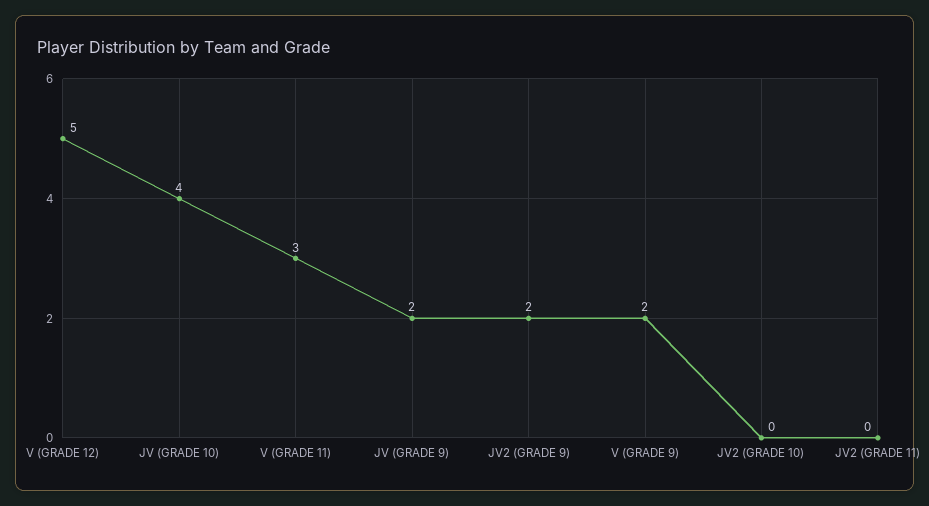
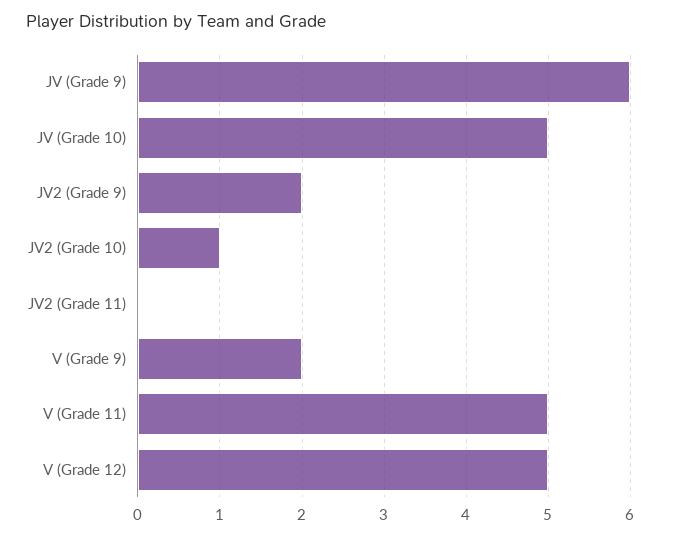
JV (GRADE 10): 4 -> 5
V (GRADE 11): 3 -> 5
JV (GRADE 9): 2 -> 6
JV2 (GRADE 10): 0 -> 1

